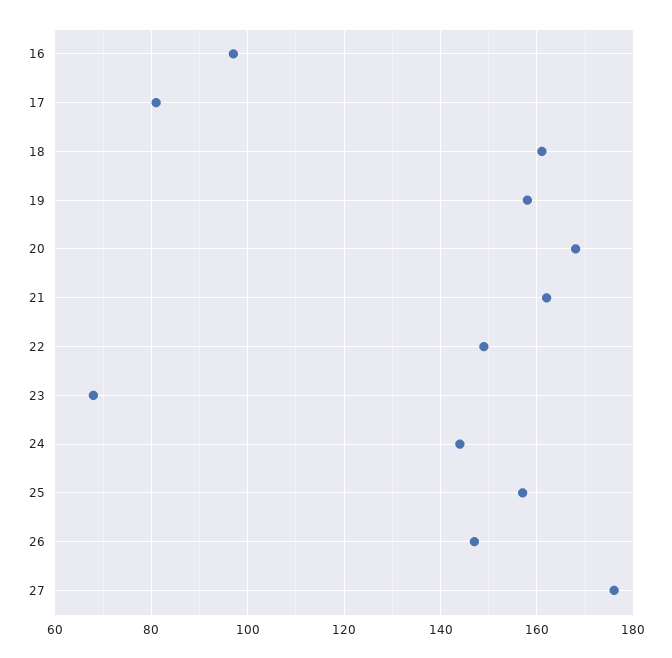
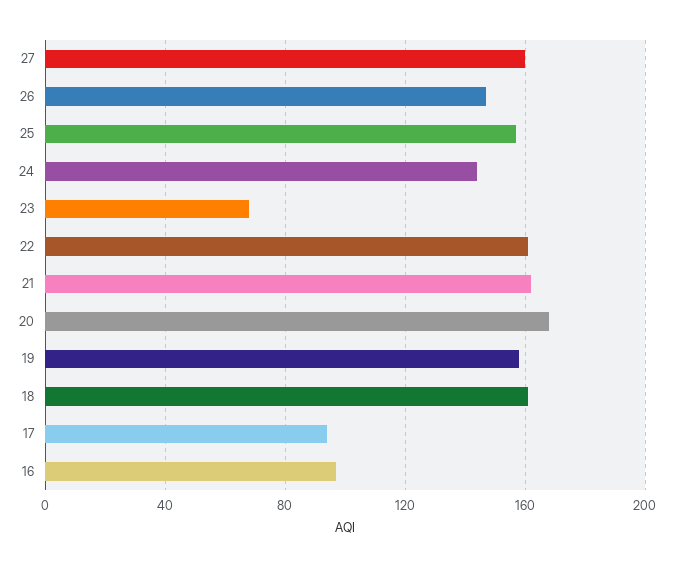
17: 80 -> 95
22: 150 -> 160
27: 175 -> 160

